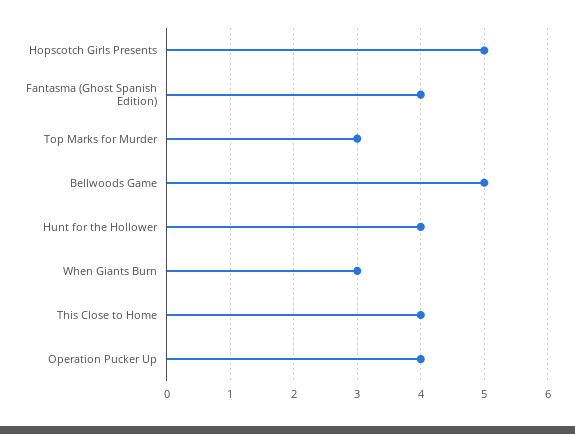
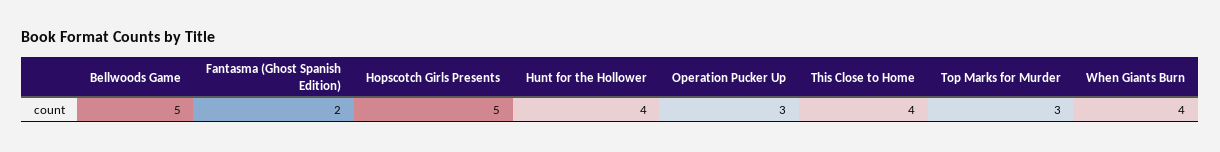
Fantasma (Ghost Spanish Edition): 4 -> 2
When Giants Burn: 3 -> 4
Operation Pucker Up: 4 -> 3

